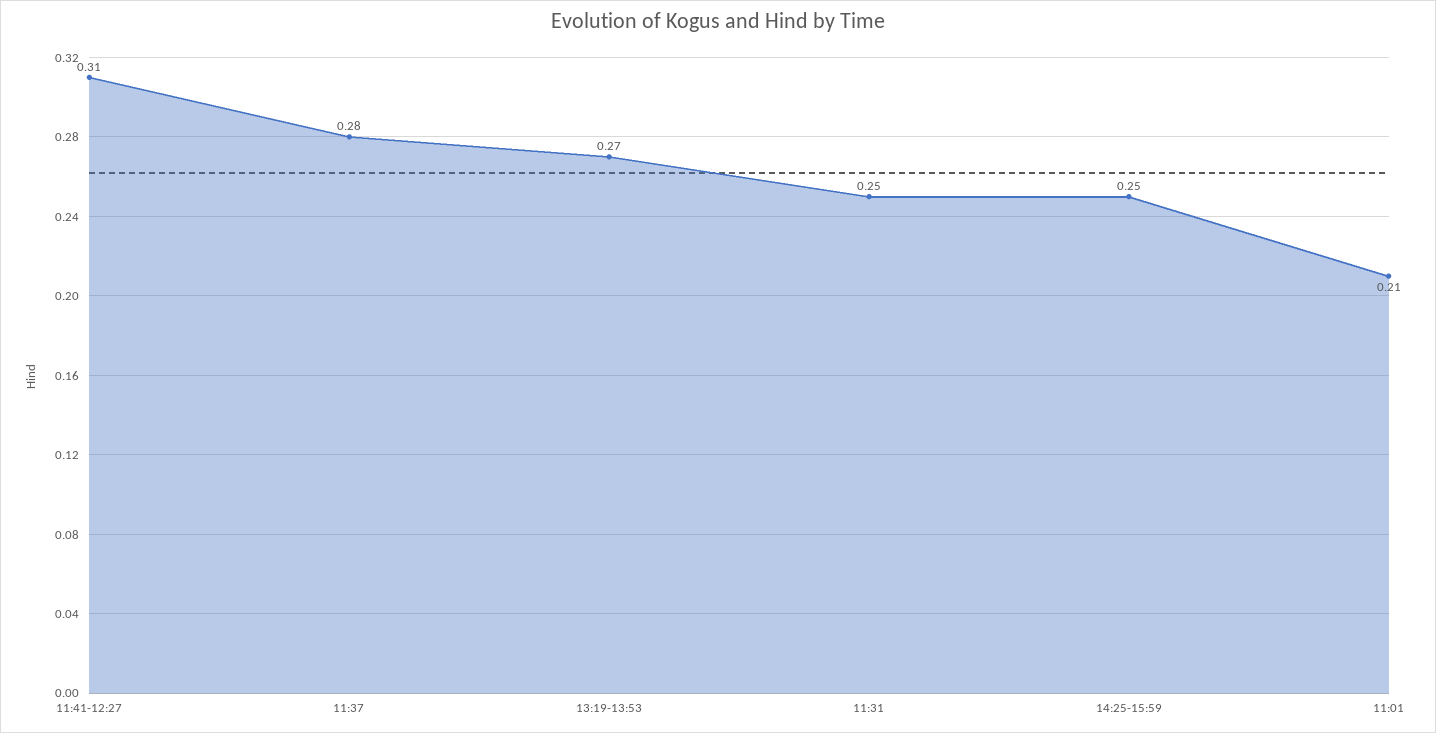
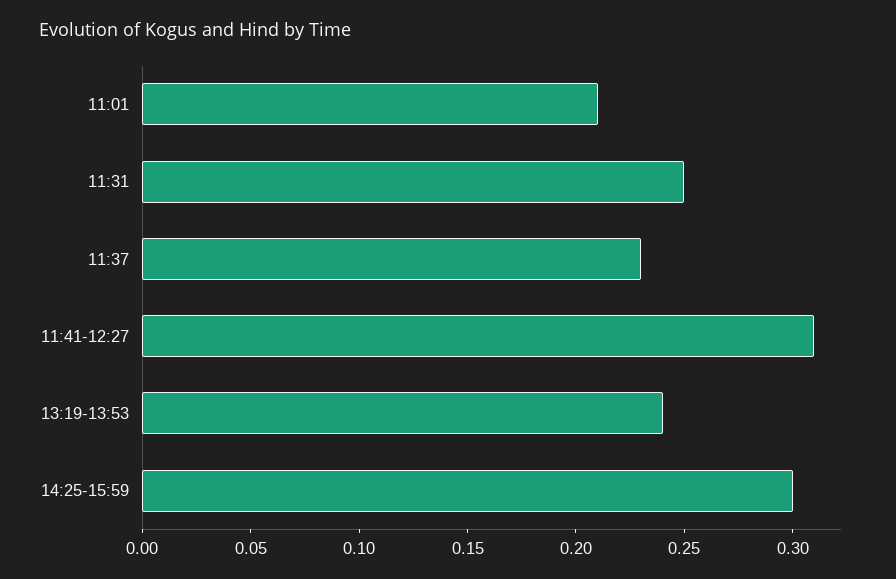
11:37: 0.28 -> 0.23
13:19-13:53: 0.27 -> 0.24
14:25-15:59: 0.25 -> 0.3

